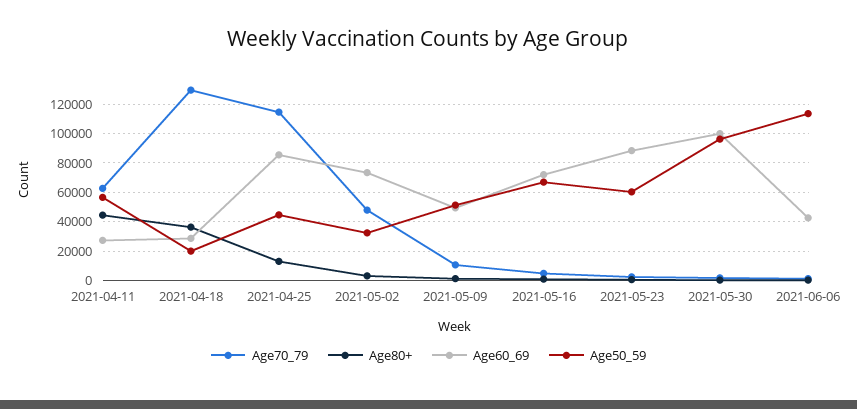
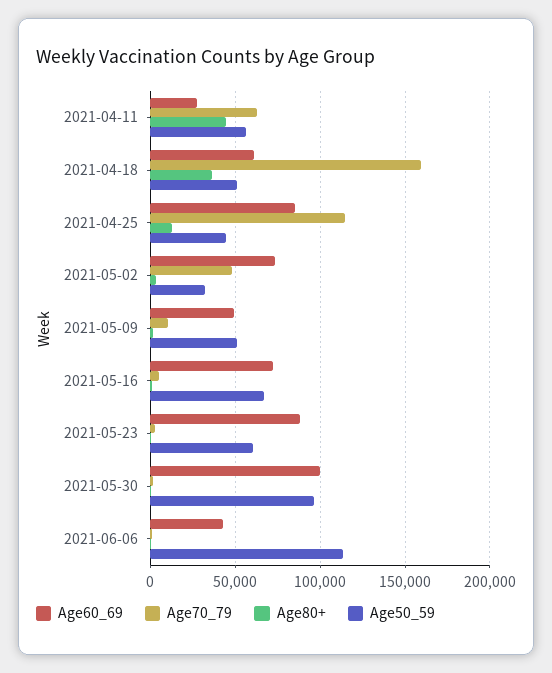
Age70_79, 2021-04-18: 130000 -> 160000
Age60_69, 2021-04-18: 30000 -> 60000
Age50_59, 2021-04-18: 20000 -> 50000

